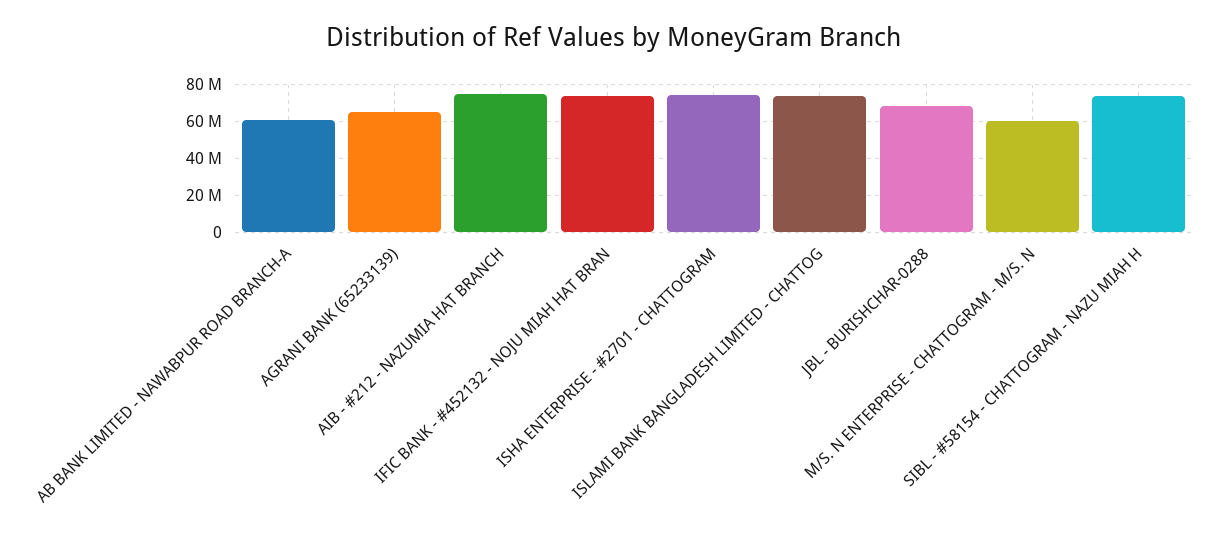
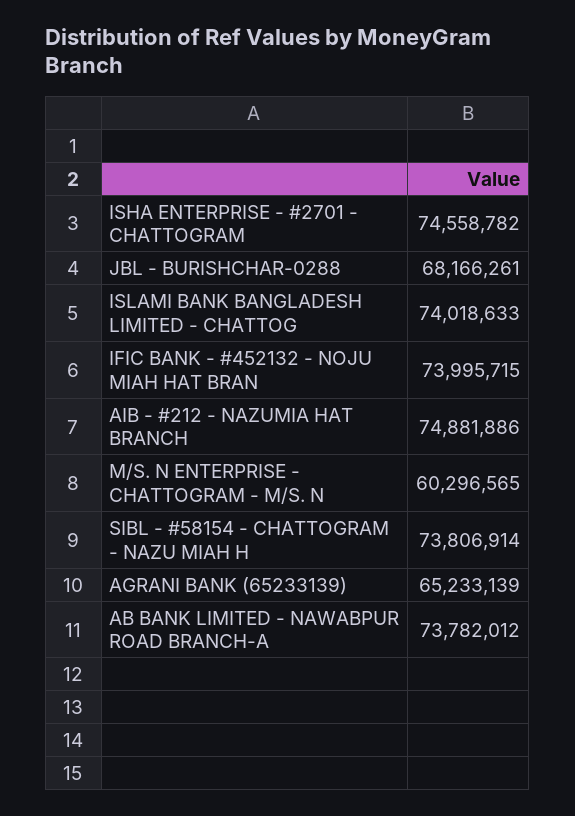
AB BANK LIMITED - NAWABPUR ROAD BRANCH-A: 60000000 -> 73782012

